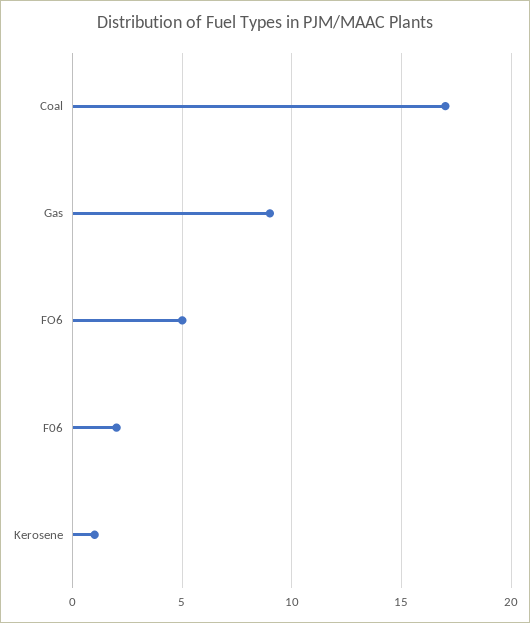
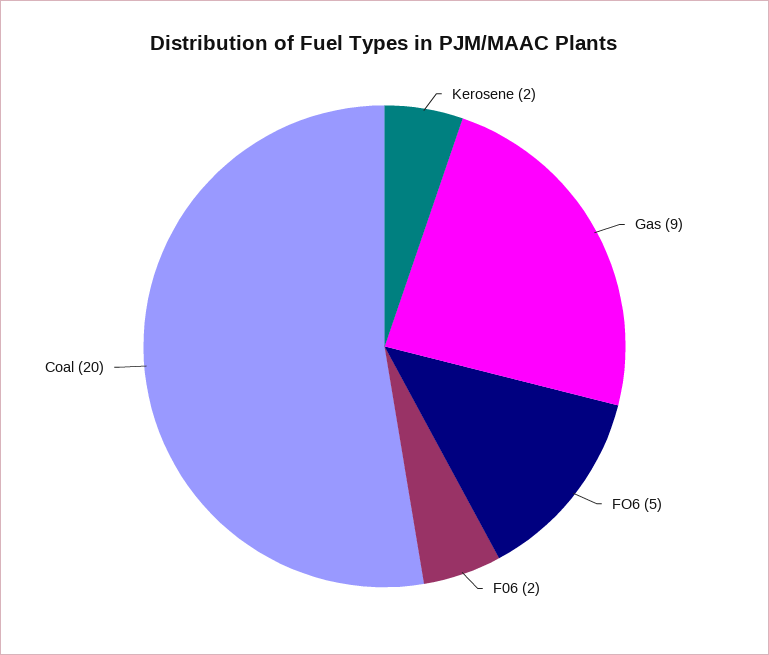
Coal: 17 -> 20
Kerosene: 1 -> 2

